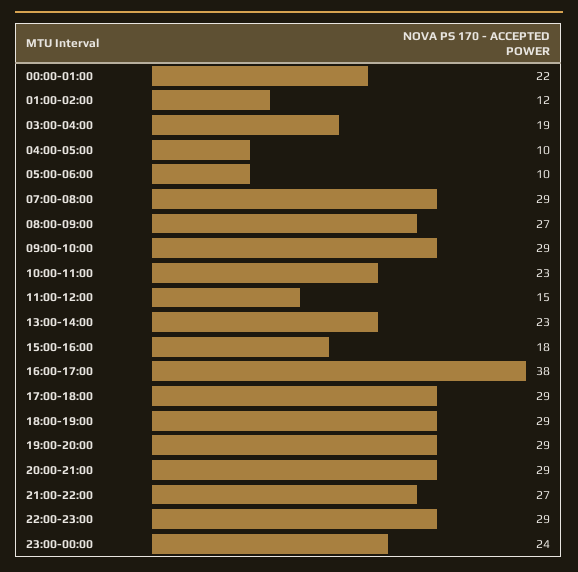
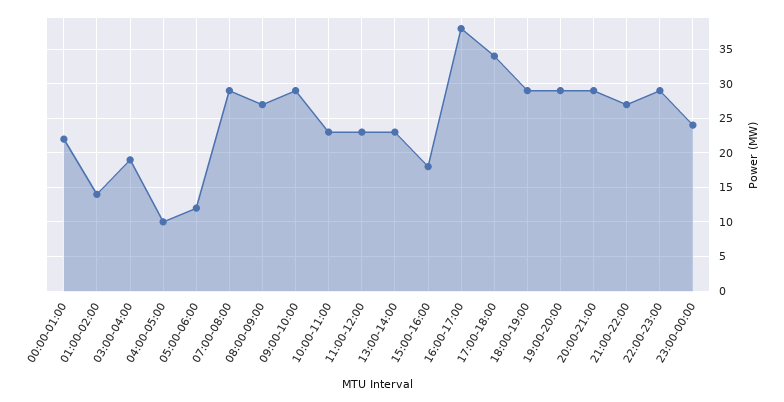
01:00-02:00: 12 -> 14
05:00-06:00: 10 -> 12
11:00-12:00: 15 -> 23
17:00-18:00: 29 -> 34

